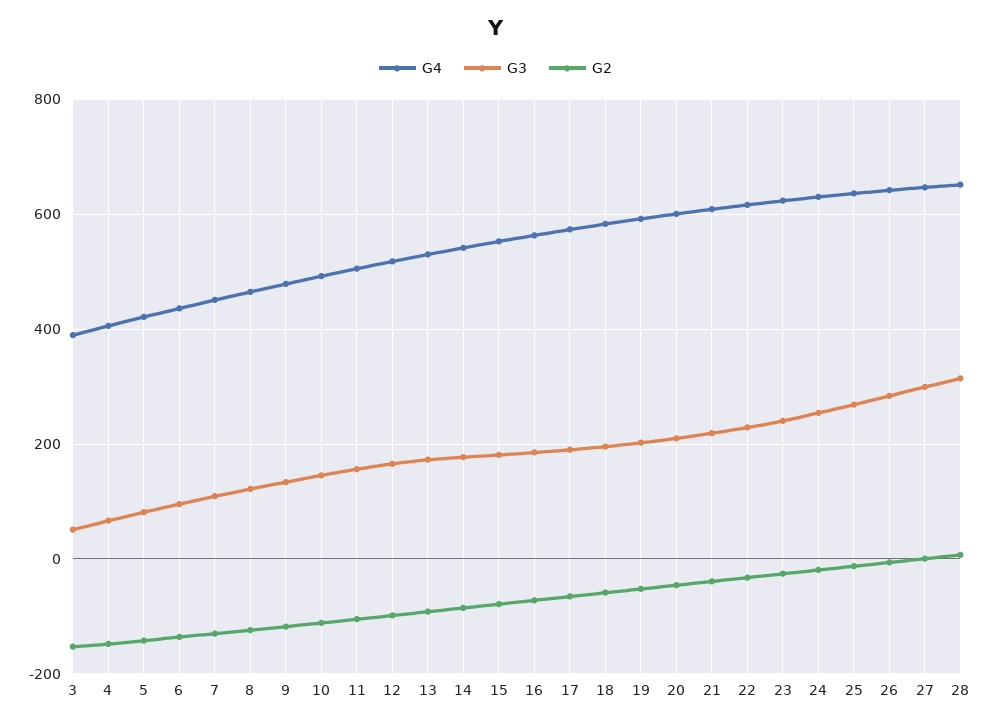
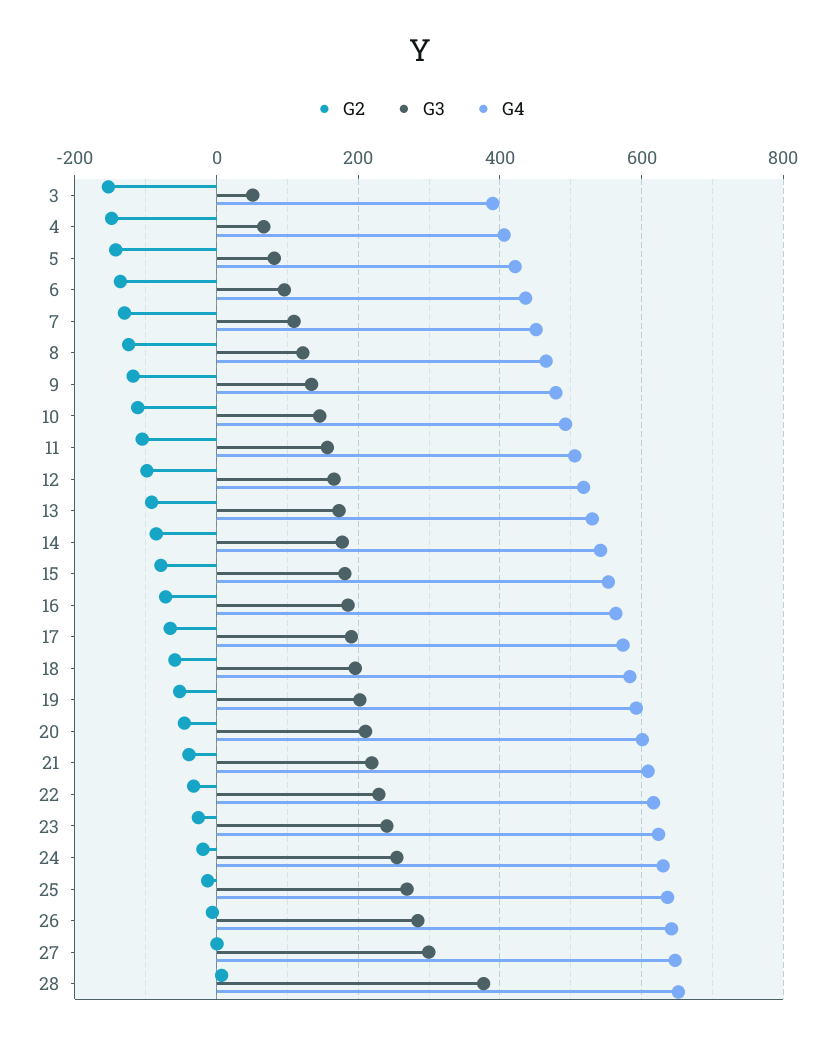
G3, 28: 320 -> 380

